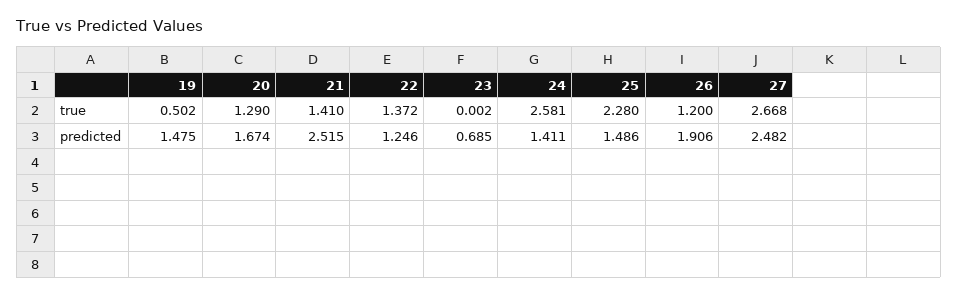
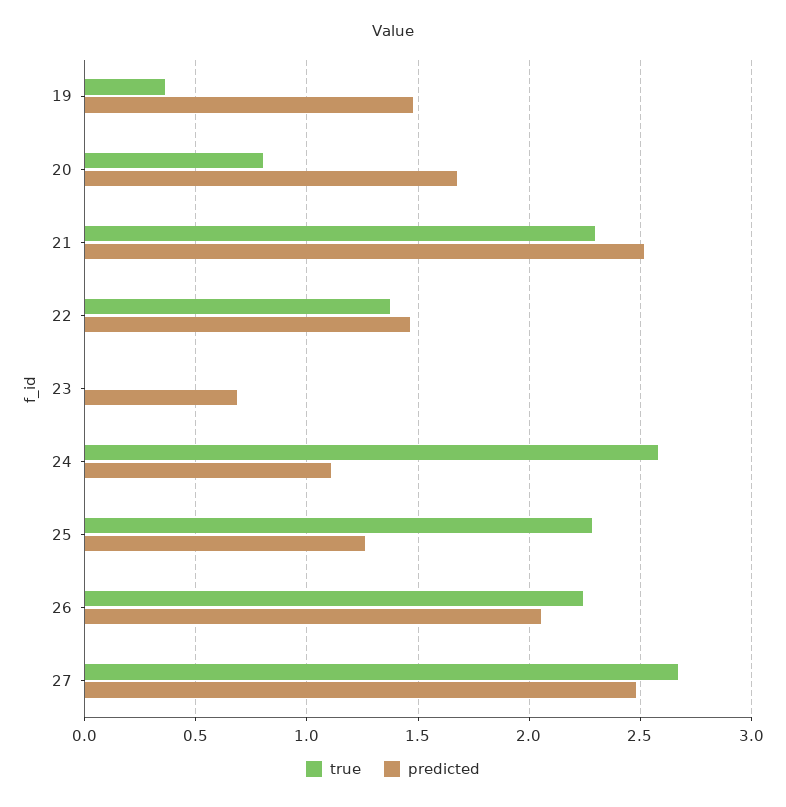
true, 19: 0.502 -> 0.35
true, 20: 1.29 -> 0.8
true, 21: 1.41 -> 2.3
true, 26: 1.2 -> 2.25
predicted, 22: 1.246 -> 1.45
predicted, 24: 1.411 -> 1.1
predicted, 25: 1.486 -> 1.25
predicted, 26: 1.906 -> 2.05

